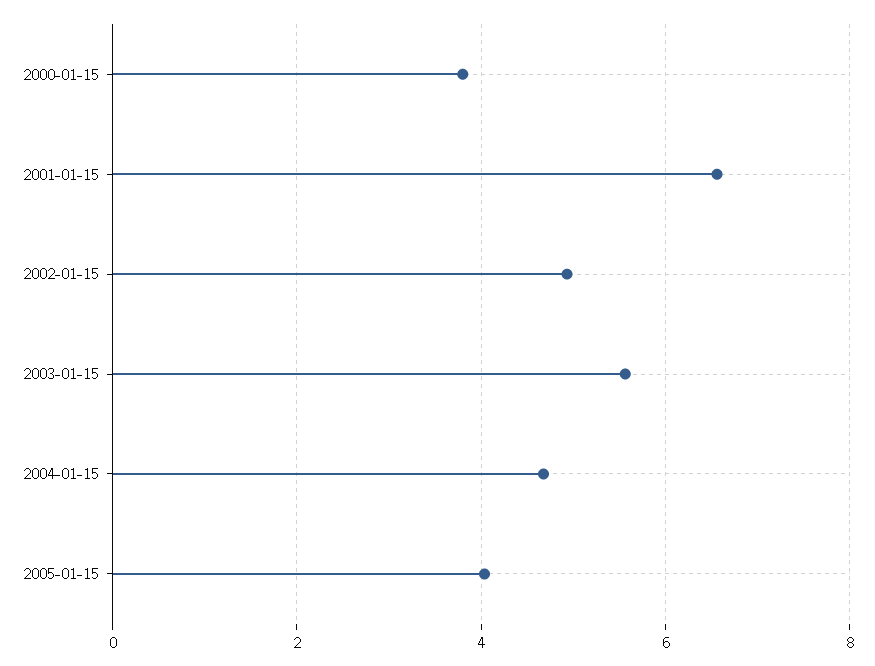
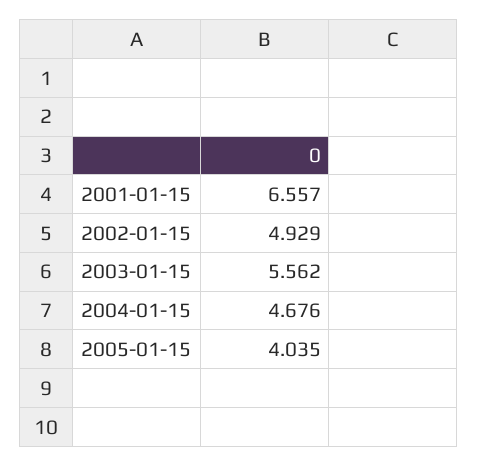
2000-01-15: 3.8 -> none

